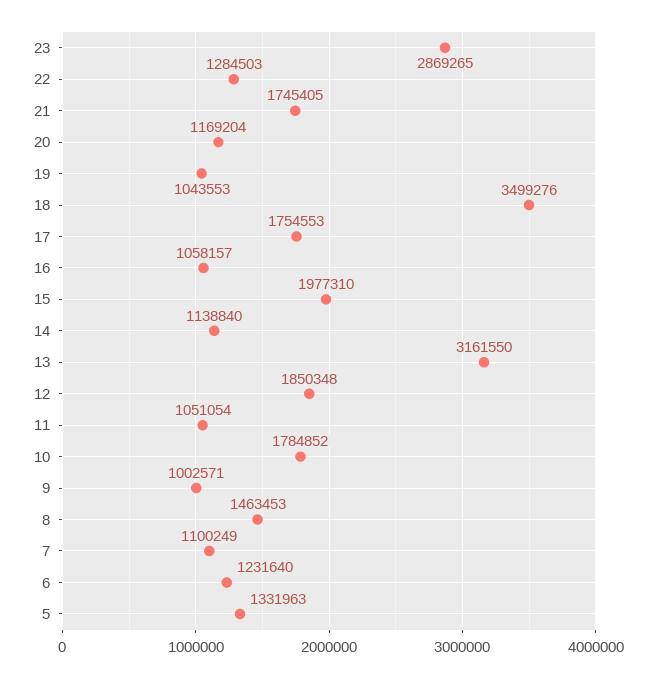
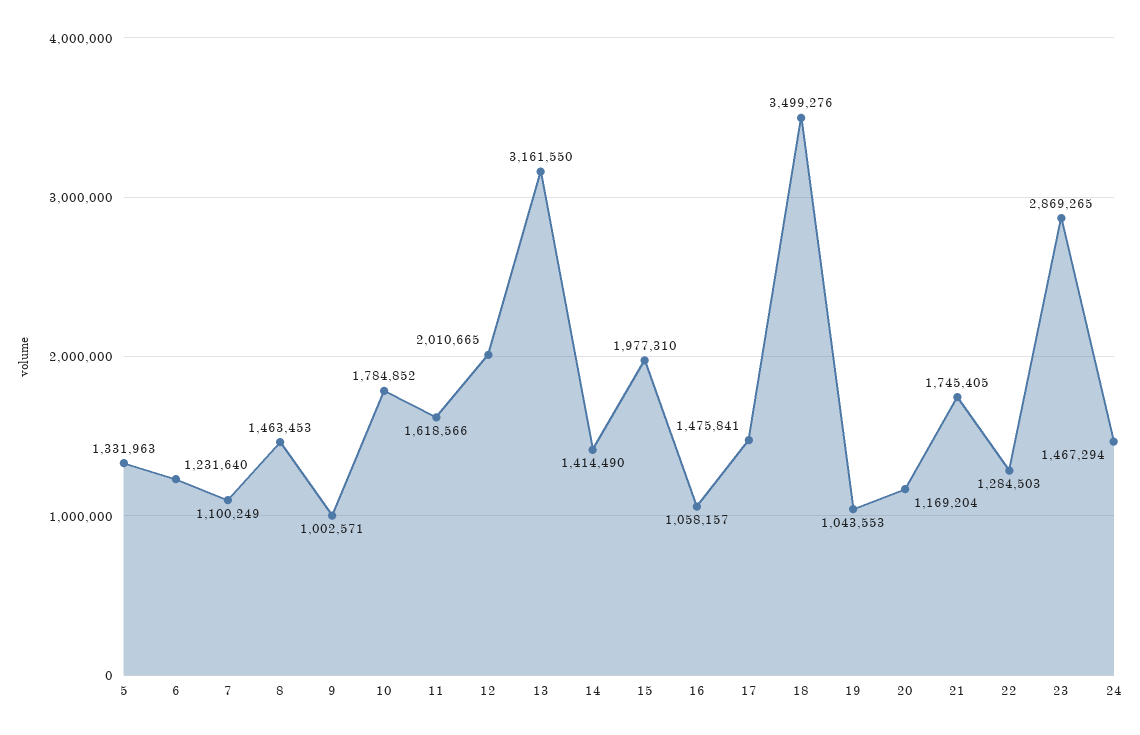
17: 1754553 -> 1475841
14: 1138840 -> 1414490
12: 1850348 -> 2010665
11: 1051054 -> 1618566
24: none -> 1467294

